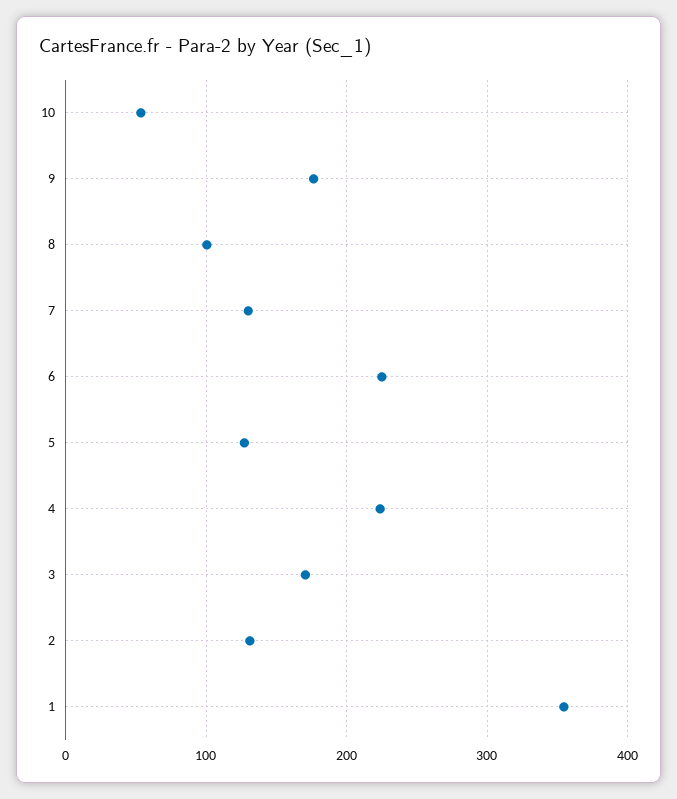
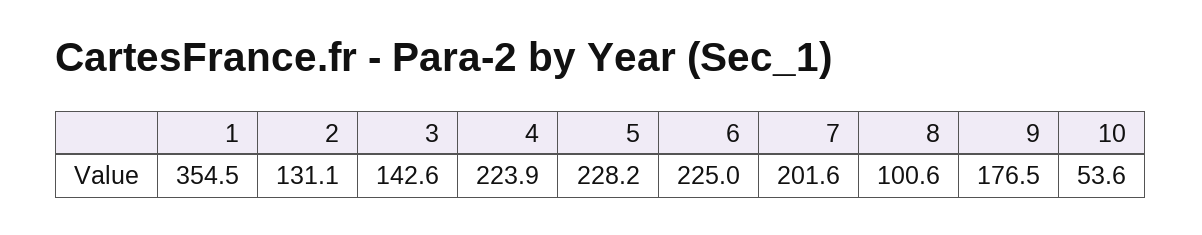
7: 130 -> 201.6
5: 130 -> 228.2
3: 170 -> 142.6

